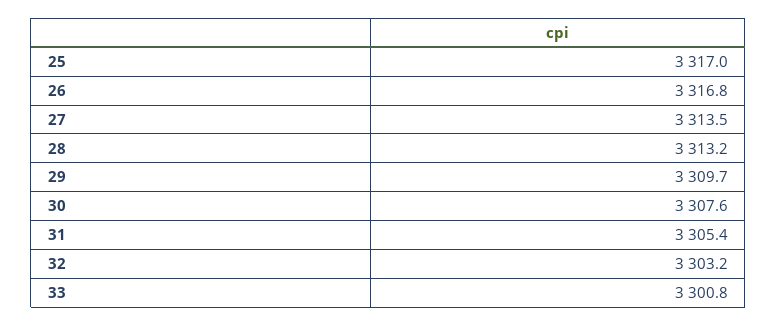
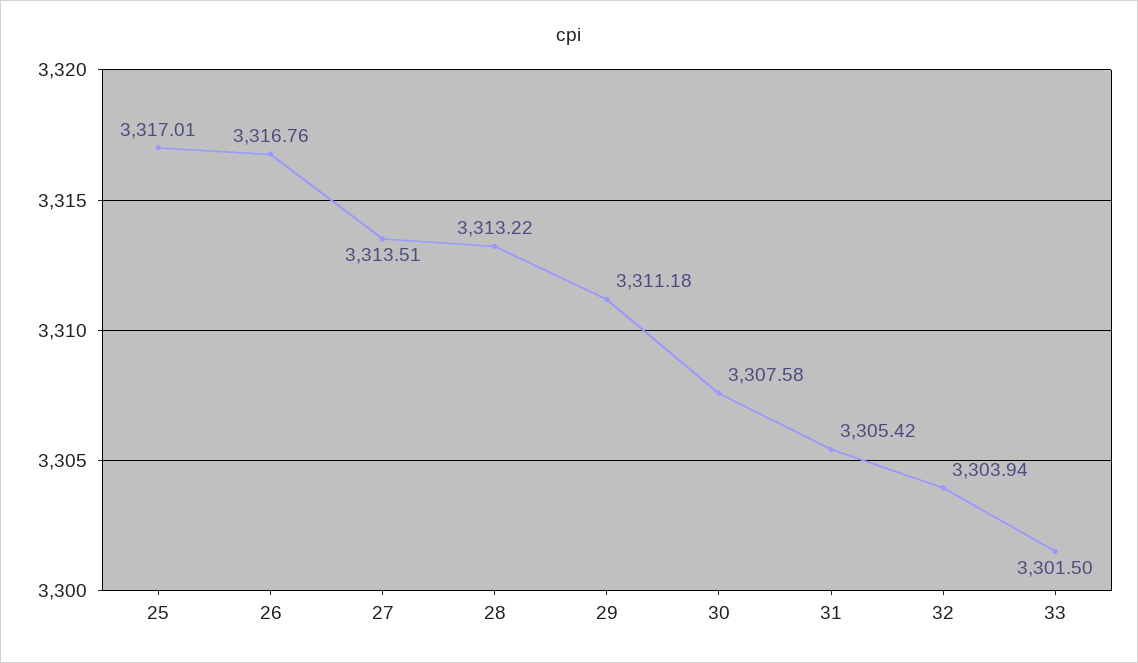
29: 3309.7 -> 3311.18
32: 3303.2 -> 3303.94
33: 3300.8 -> 3301.5

